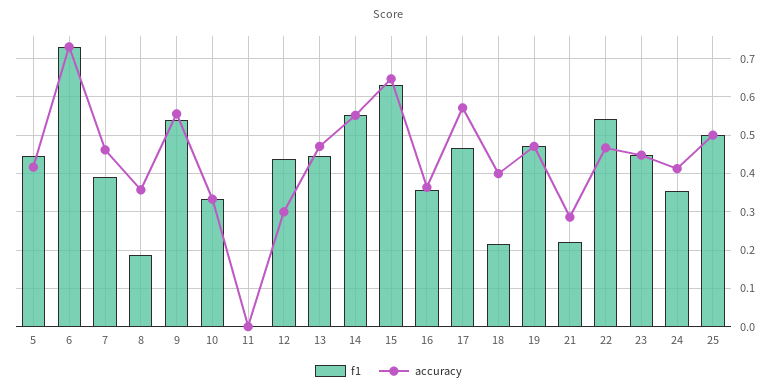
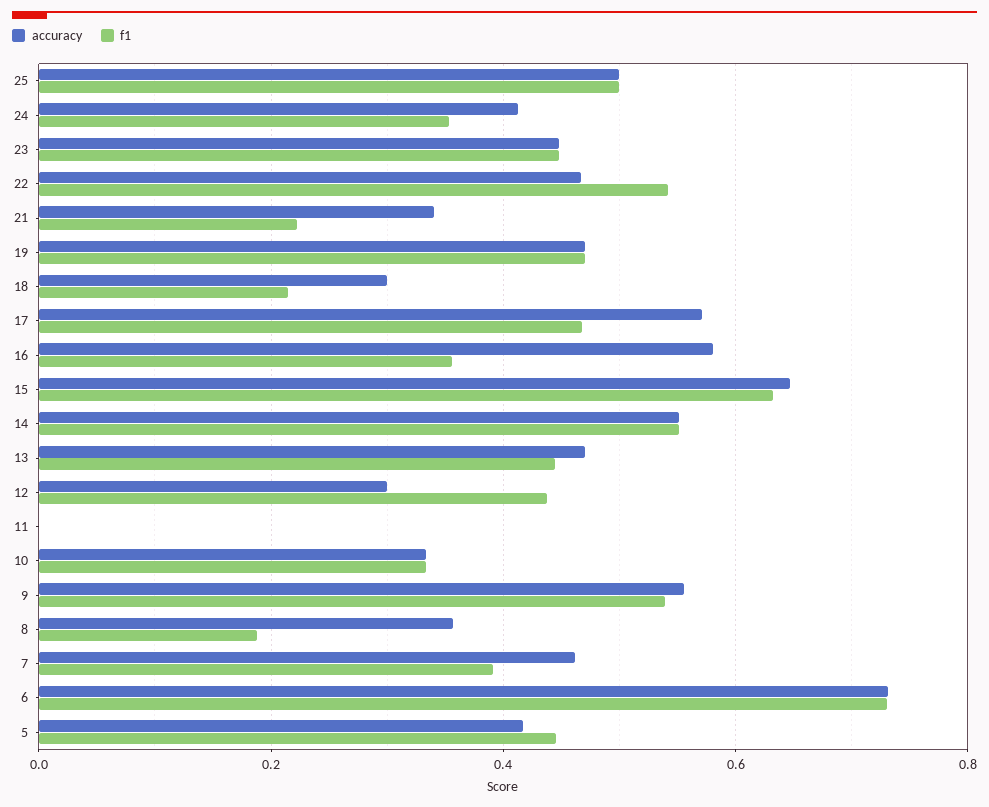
accuracy, 16: 0.36 -> 0.58
accuracy, 18: 0.4 -> 0.3
accuracy, 21: 0.28 -> 0.34

